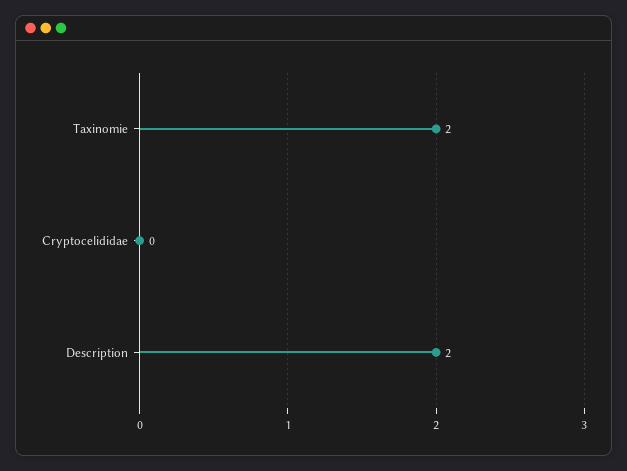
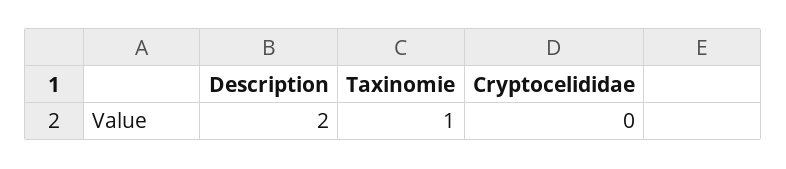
Taxinomie: 2 -> 1

